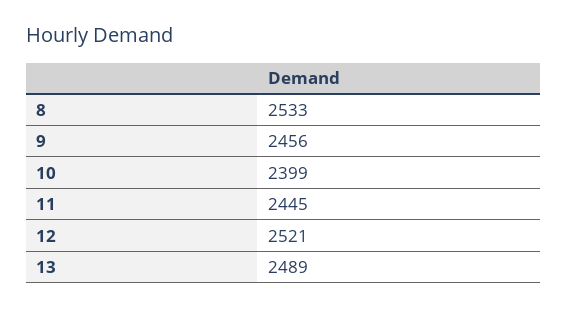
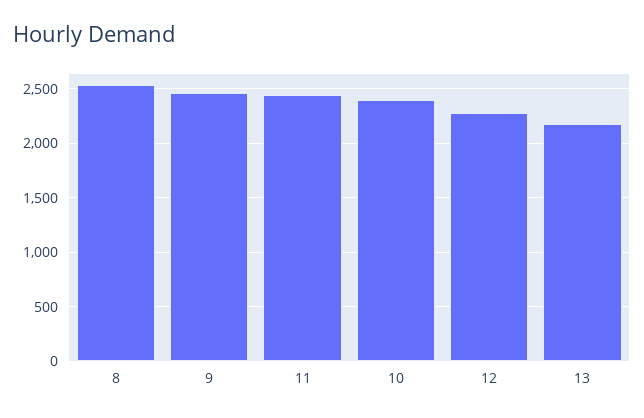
12: 2521 -> 2300
13: 2489 -> 2200

